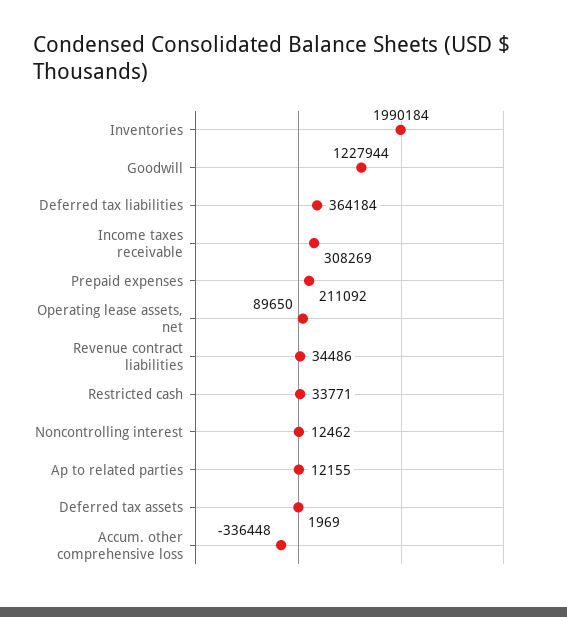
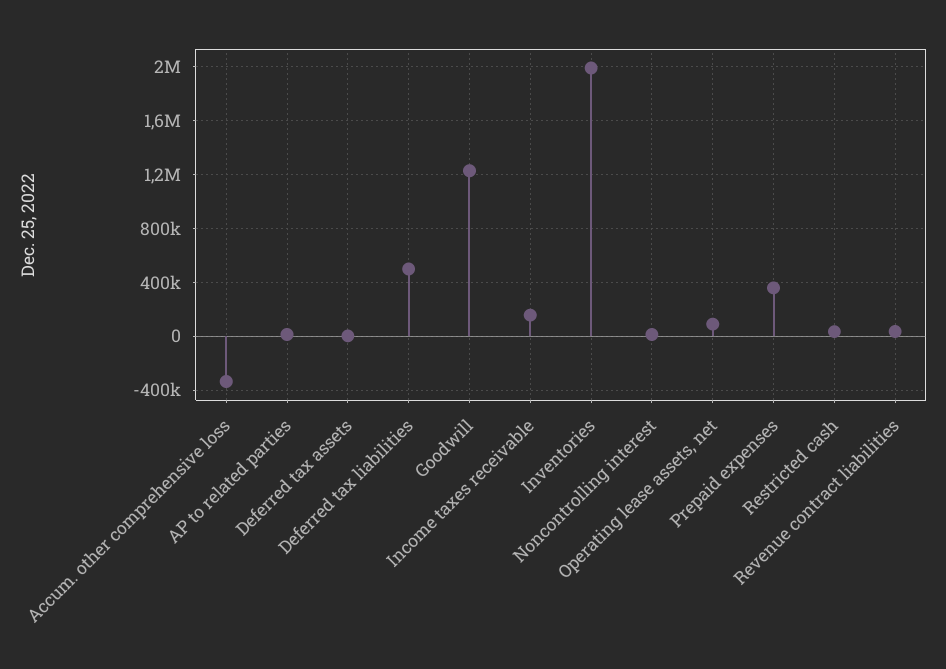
Deferred tax liabilities: 364184 -> 500000
Income taxes receivable: 308269 -> 150000
Prepaid expenses: 211092 -> 350000

